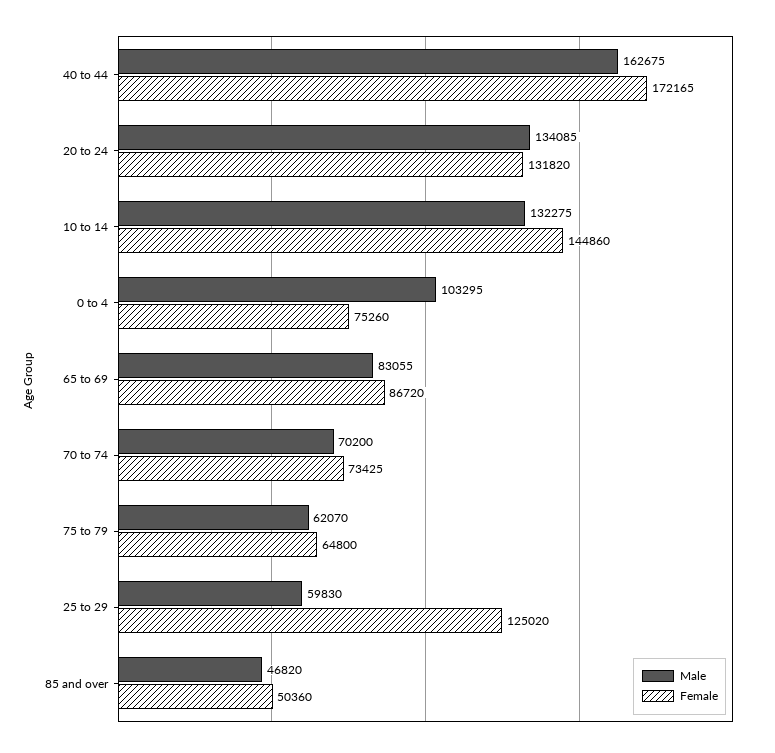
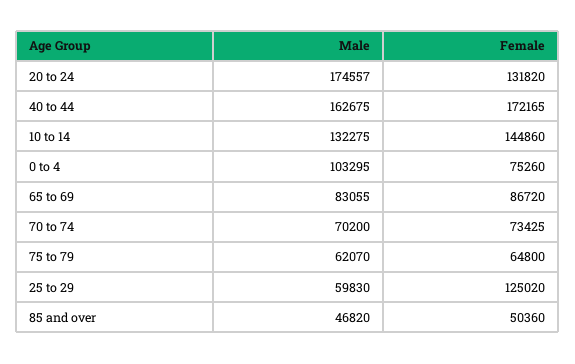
Male, 20 to 24: 134085 -> 174557

